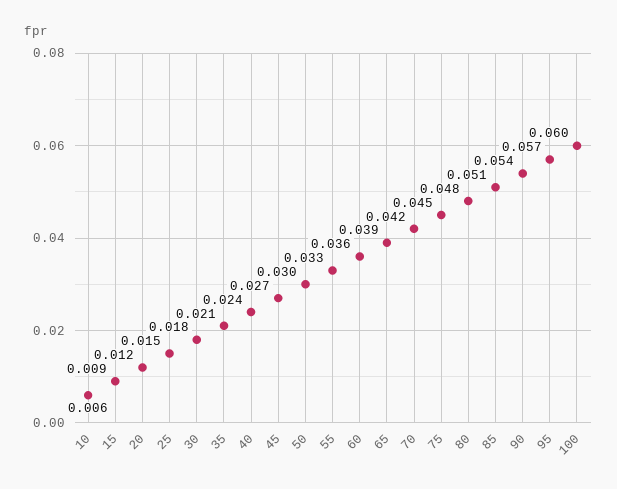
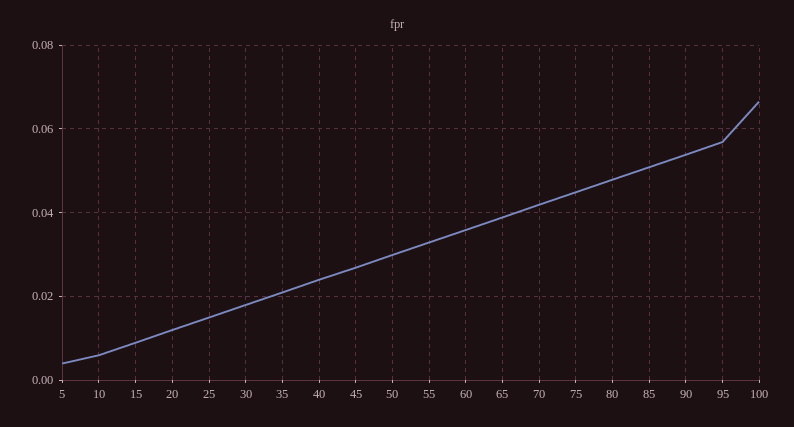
100: 0.06 -> 0.066
5: none -> 0.004

